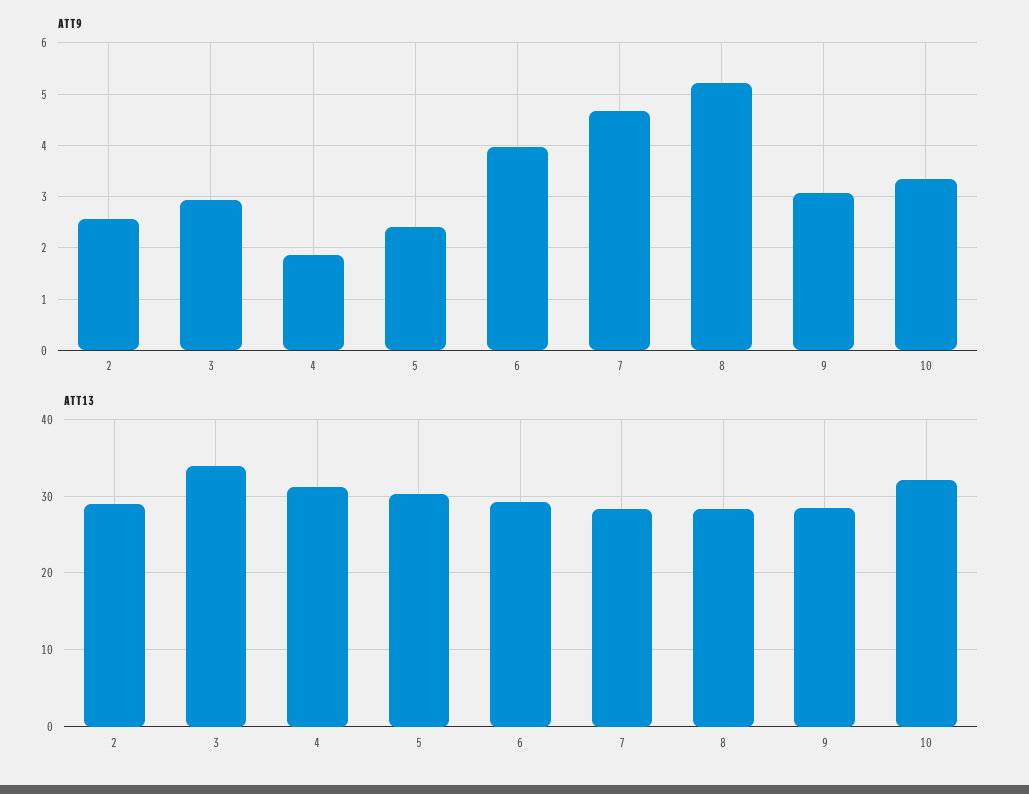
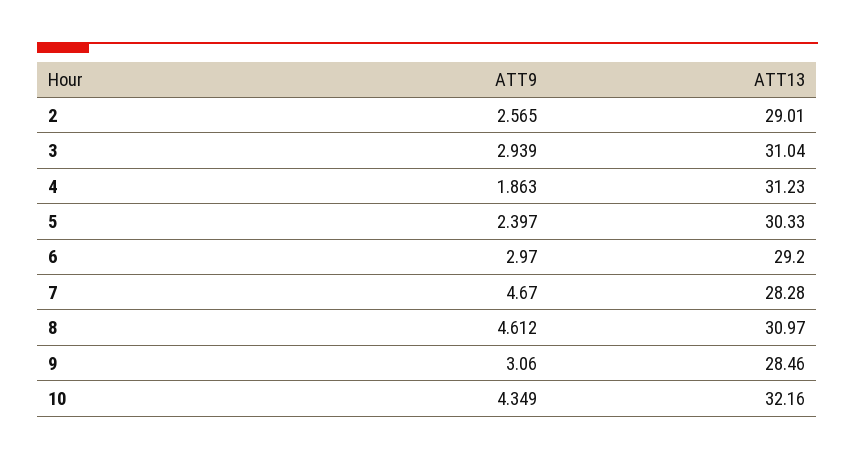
ATT9, 6: 4 -> 2.97
ATT9, 8: 5.2 -> 4.612
ATT9, 10: 3.4 -> 4.349
ATT13, 3: 34 -> 31.04
ATT13, 8: 28 -> 30.97

